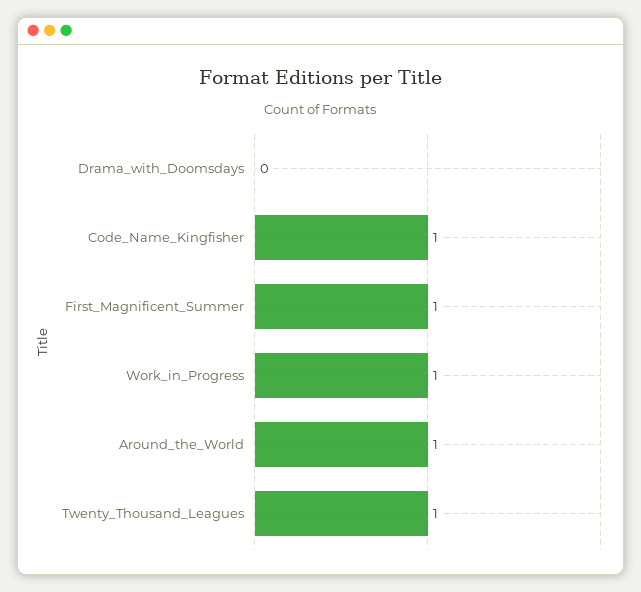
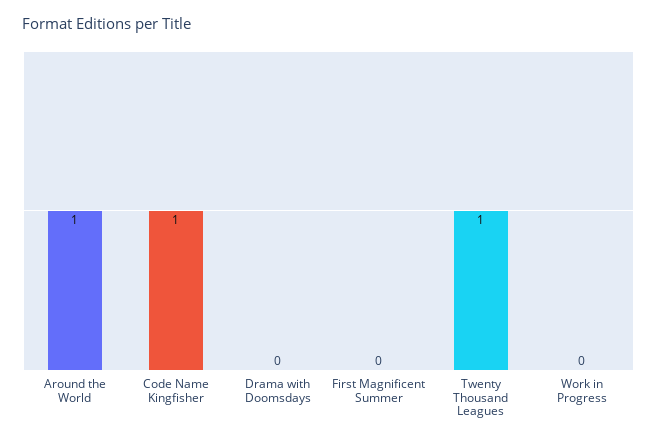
First_Magnificent_Summer: 1 -> 0
Work_in_Progress: 1 -> 0

